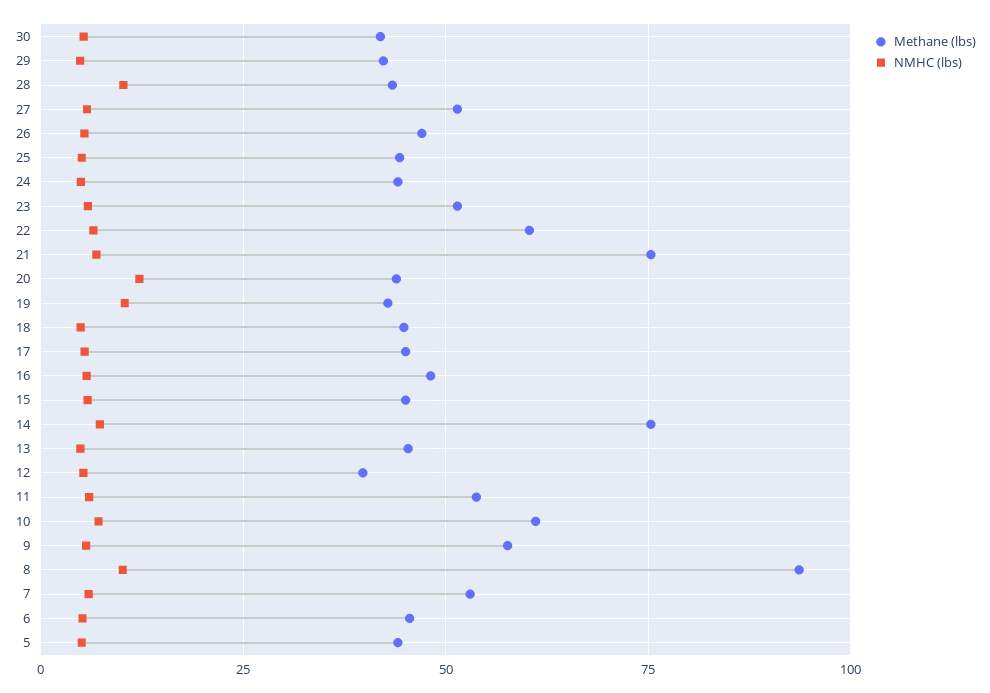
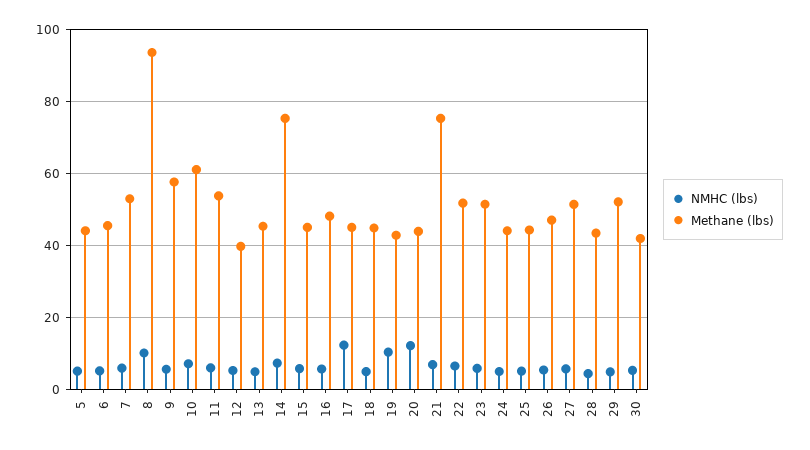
Methane (lbs), 29: 42.5 -> 52
NMHC (lbs), 28: 10 -> 4
Methane (lbs), 22: 60 -> 52
NMHC (lbs), 17: 5 -> 12

